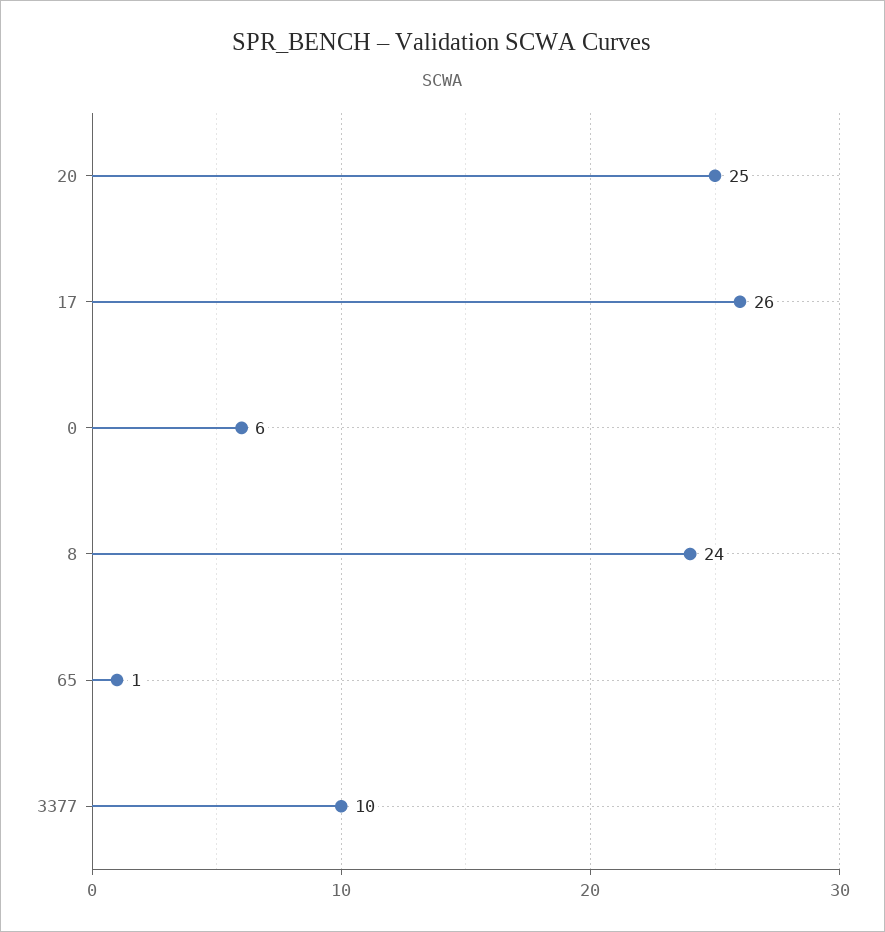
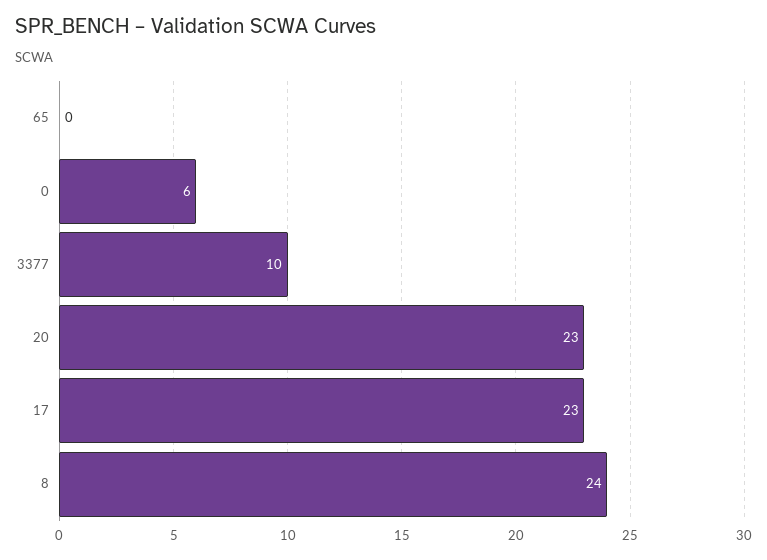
20: 25 -> 23
17: 26 -> 23
65: 1 -> 0

